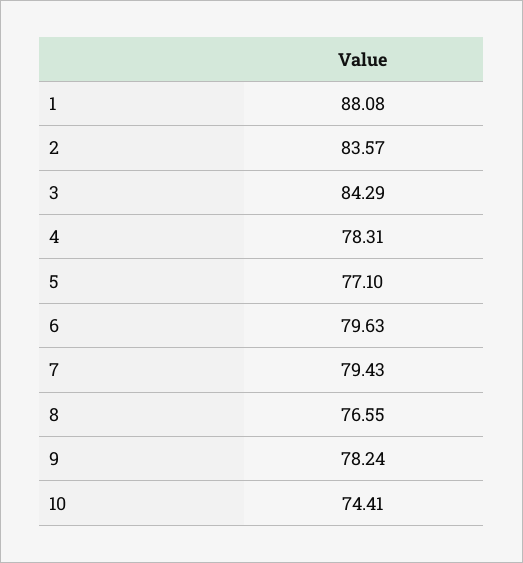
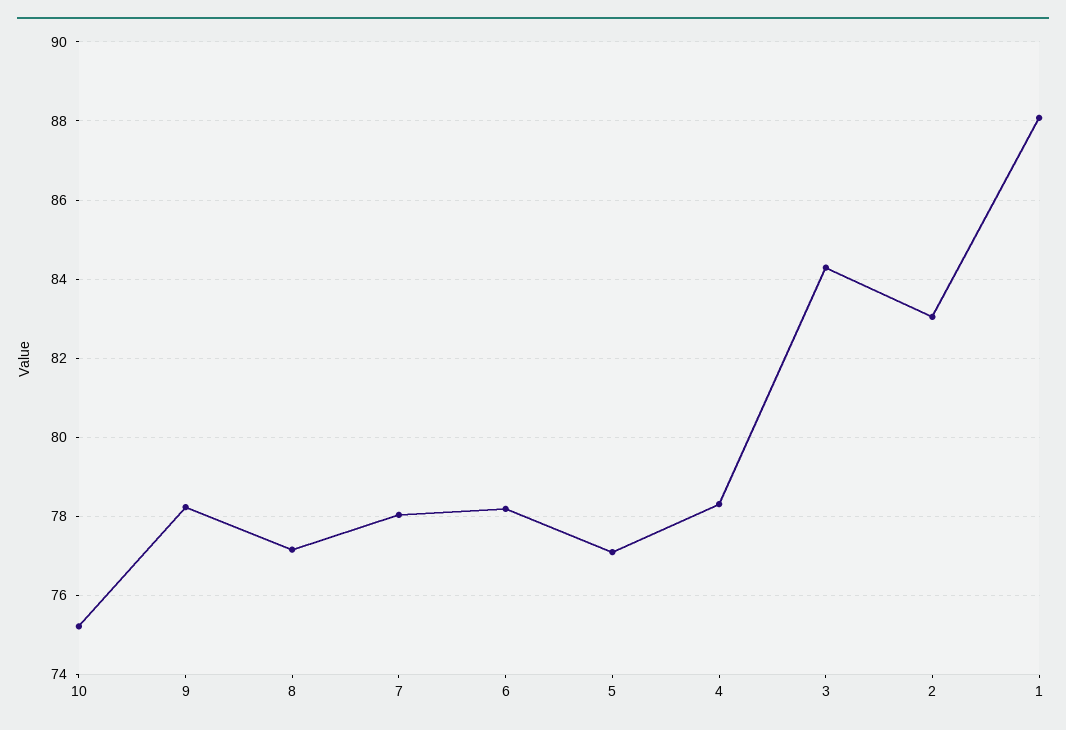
2: 83.57 -> 83
6: 79.63 -> 78.2
7: 79.43 -> 78
8: 76.55 -> 77.2
10: 74.41 -> 75.2

